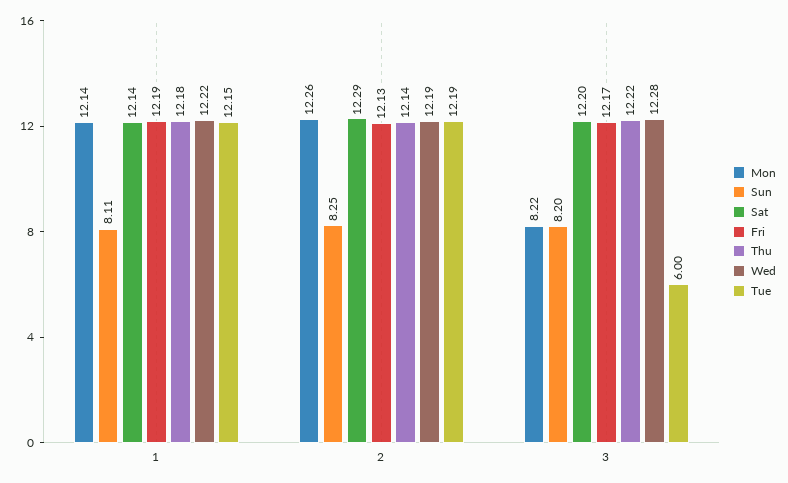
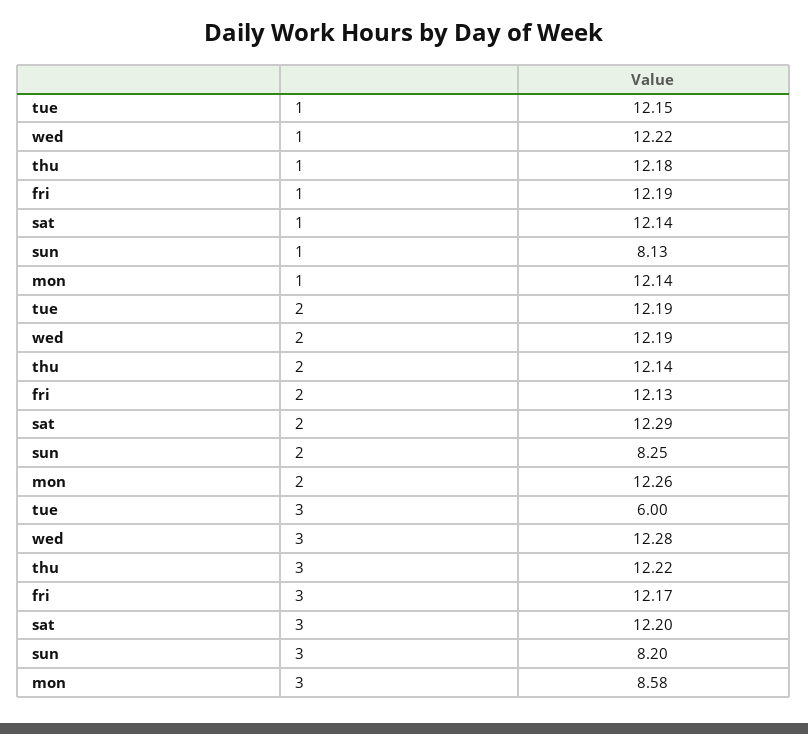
Sun, 1: 8.11 -> 8.13
Mon, 3: 8.22 -> 8.58

